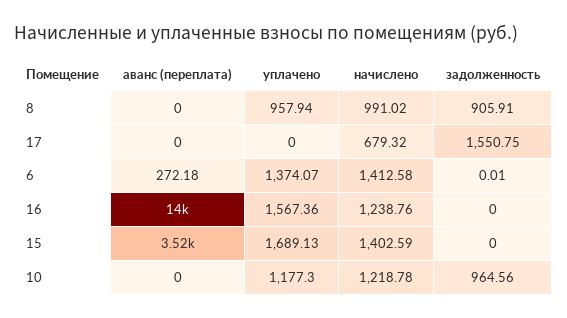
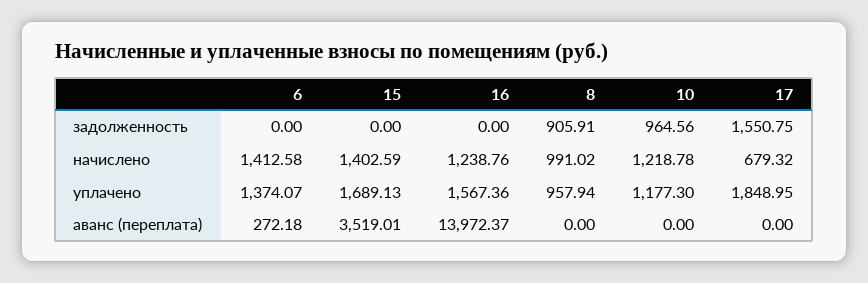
уплачено, 17: 0 -> 1848.95
задолженность, 6: 0.01 -> 0

